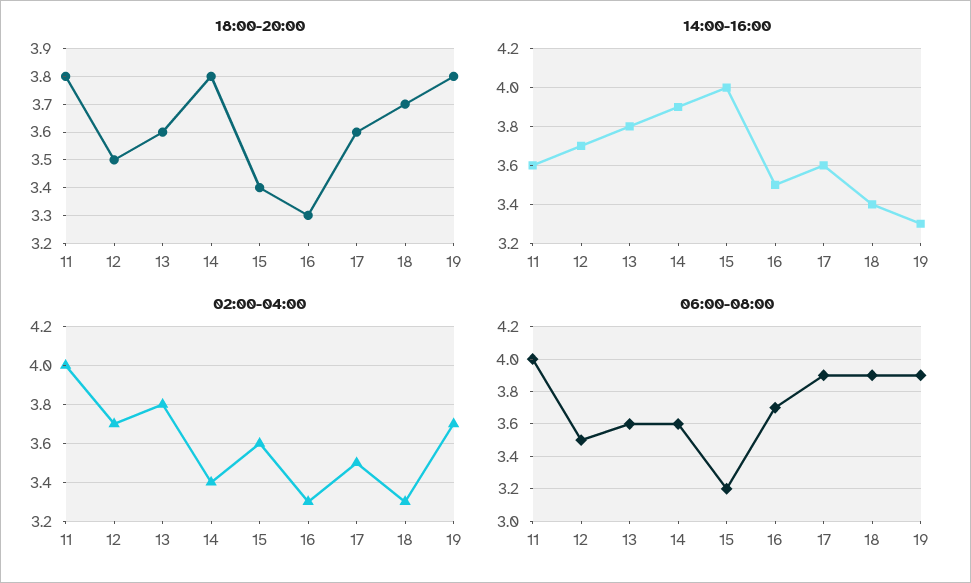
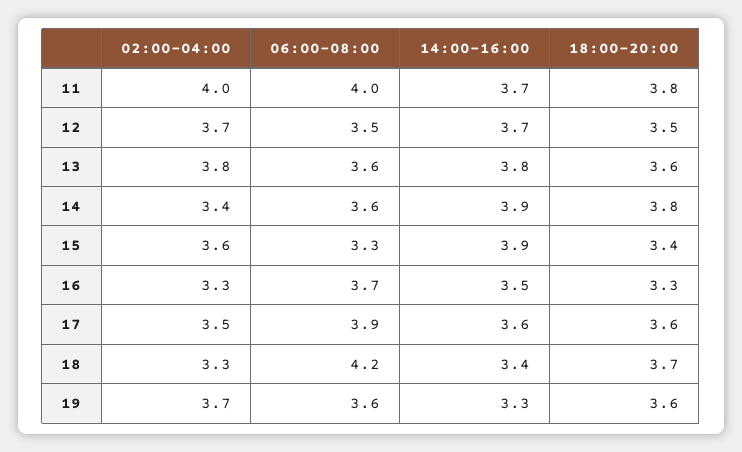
18:00-20:00, 19: 3.8 -> 3.6
14:00-16:00, 11: 3.6 -> 3.7
14:00-16:00, 15: 4 -> 3.9
06:00-08:00, 15: 3.2 -> 3.3
06:00-08:00, 18: 3.9 -> 4.2
06:00-08:00, 19: 3.9 -> 3.6

